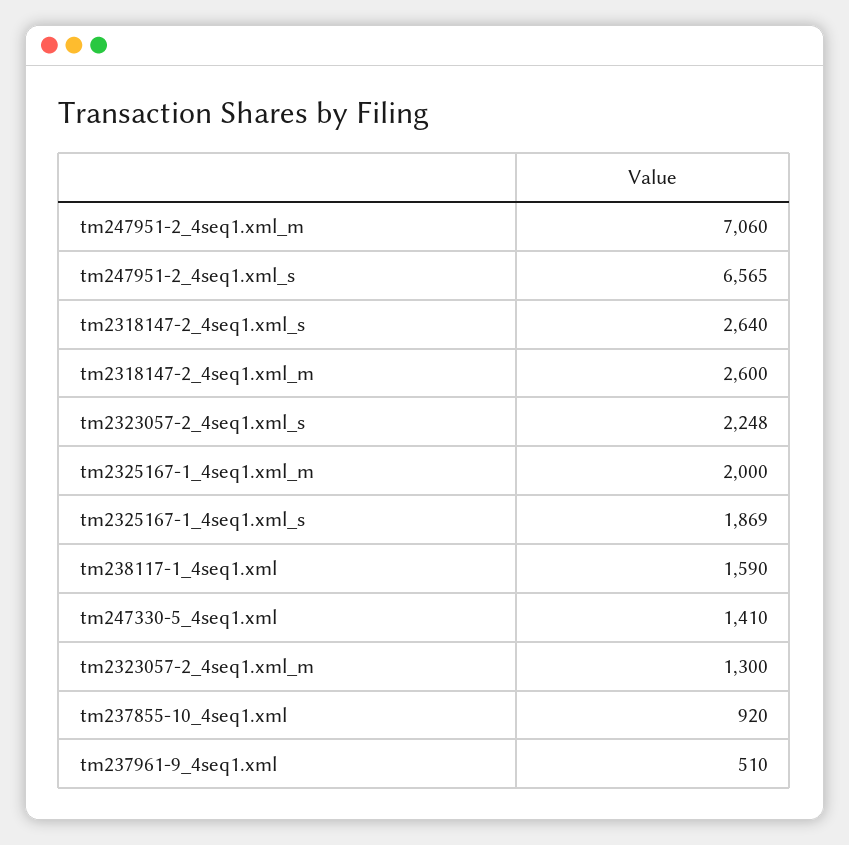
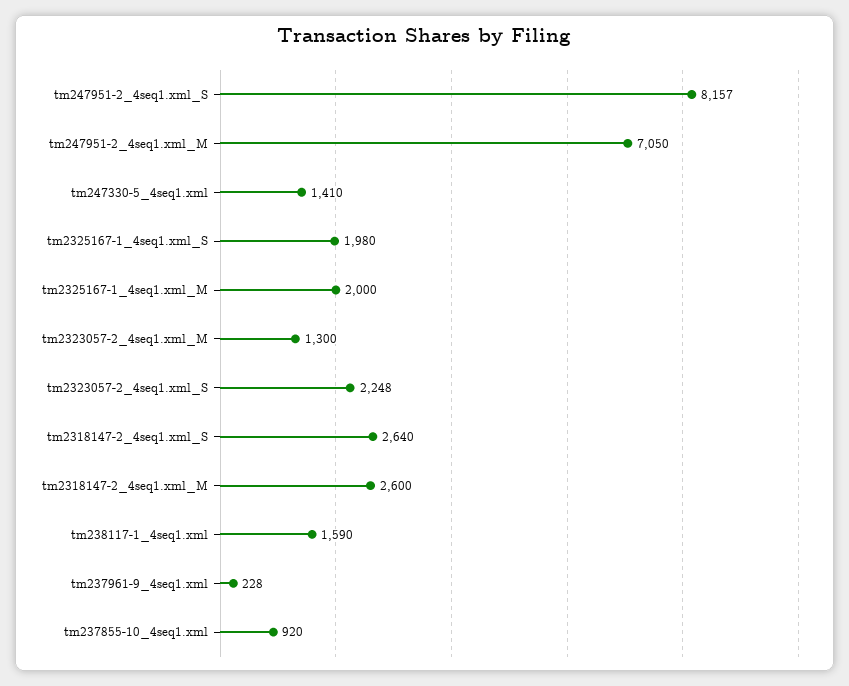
tm247951-2_4seq1.xml_m: 7060 -> 7050
tm247951-2_4seq1.xml_s: 6565 -> 8157
tm2325167-1_4seq1.xml_s: 1869 -> 1980
tm237961-9_4seq1.xml: 510 -> 228

